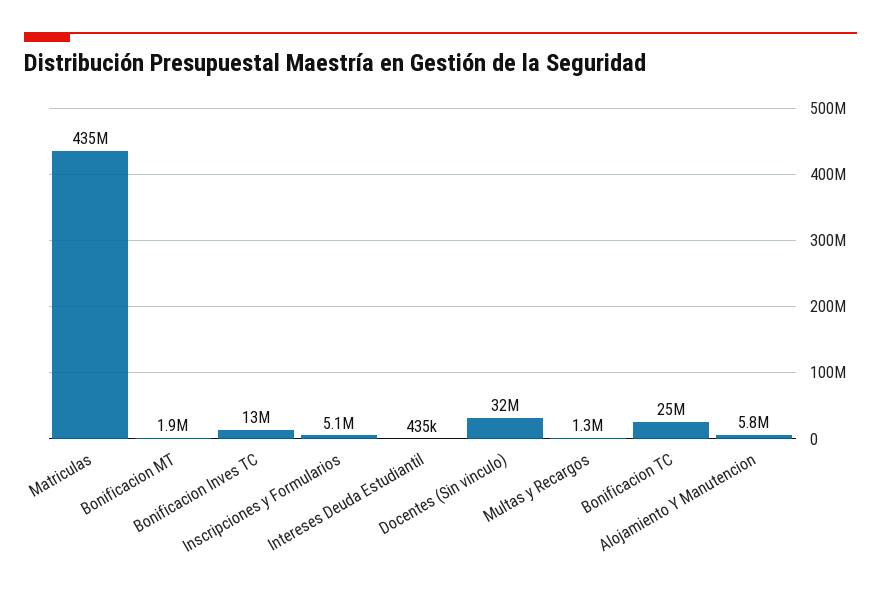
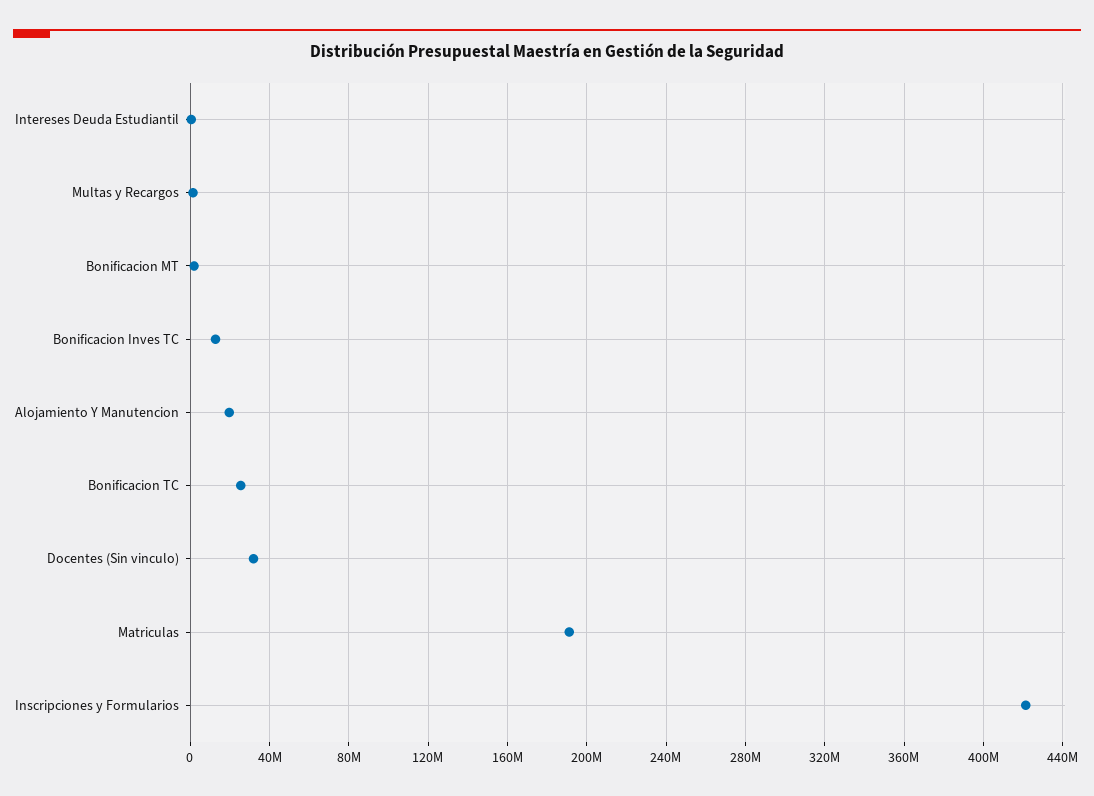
Matriculas: 435000000 -> 190000000
Inscripciones y Formularios: 5100000 -> 420000000
Alojamiento Y Manutencion: 5800000 -> 20000000

